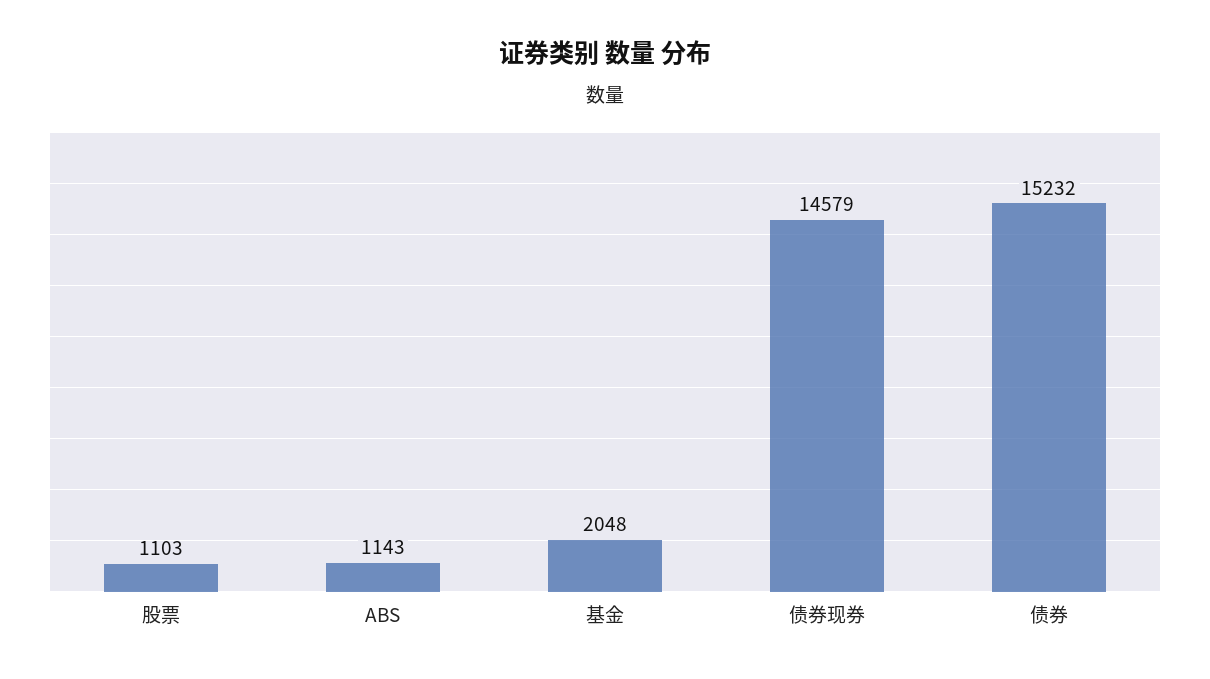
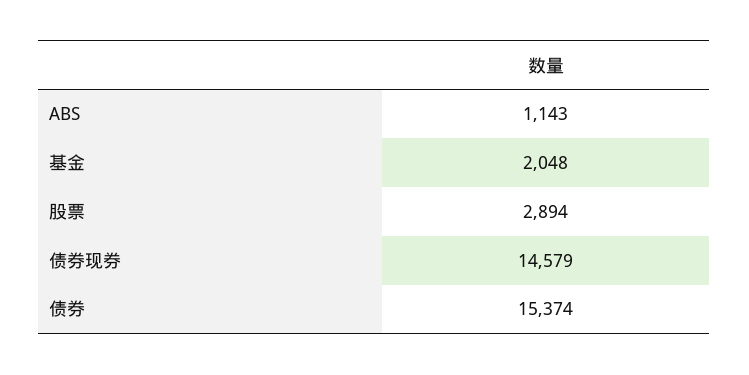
股票: 1103 -> 2894
债券: 15232 -> 15374

